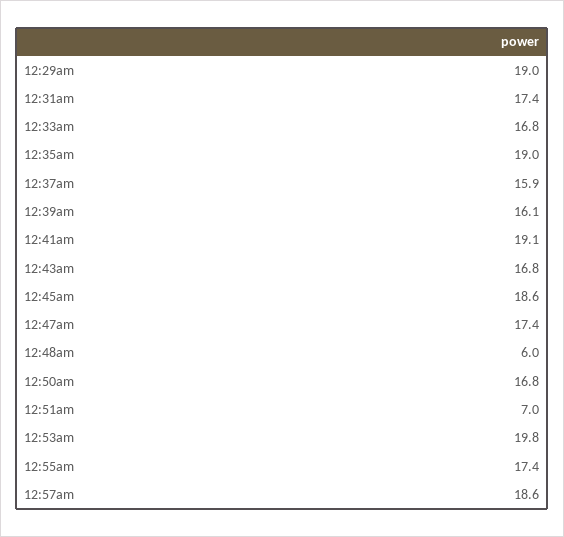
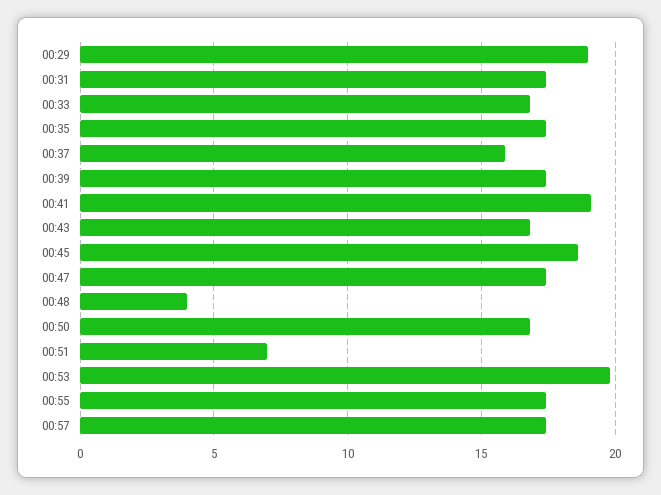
12:35am: 19 -> 17.5
12:39am: 16.1 -> 17.5
12:48am: 6 -> 4
12:57am: 18.6 -> 17.5

